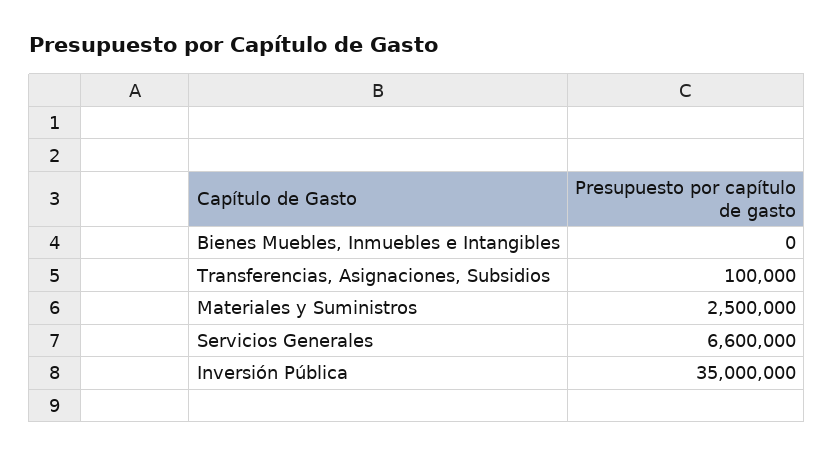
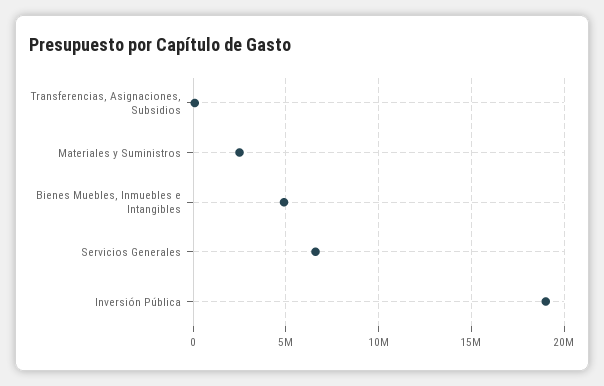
Bienes Muebles, Inmuebles e Intangibles: 0 -> 5000000
Inversión Pública: 35000000 -> 19000000

